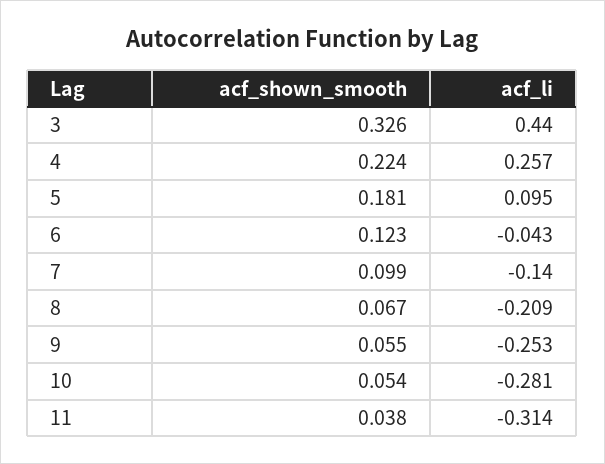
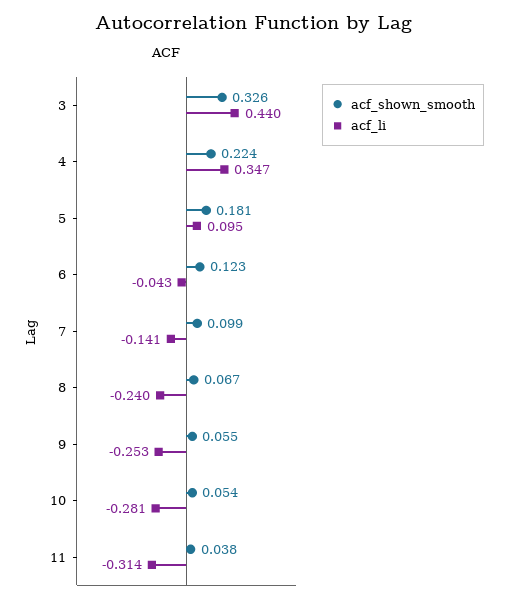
acf_li, 4: 0.257 -> 0.347
acf_li, 7: -0.14 -> -0.141
acf_li, 8: -0.209 -> -0.24

